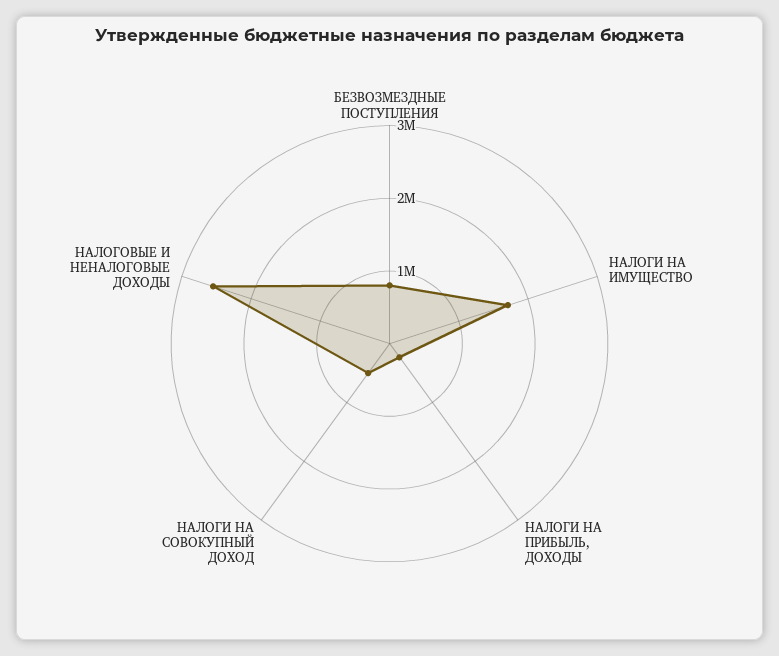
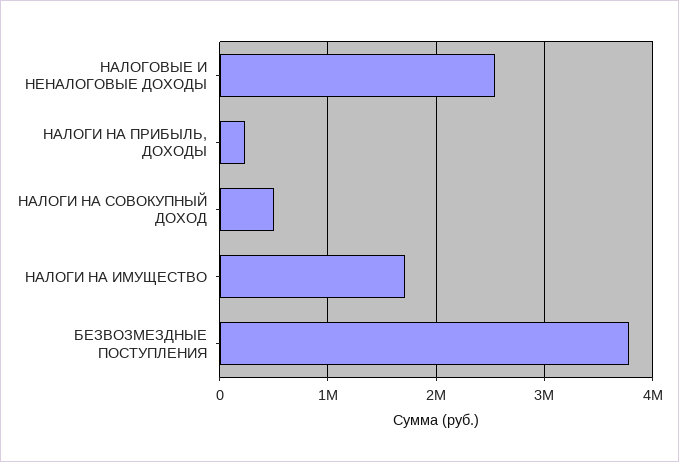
БЕЗВОЗМЕЗДНЫЕ ПОСТУПЛЕНИЯ: 800000 -> 3800000

